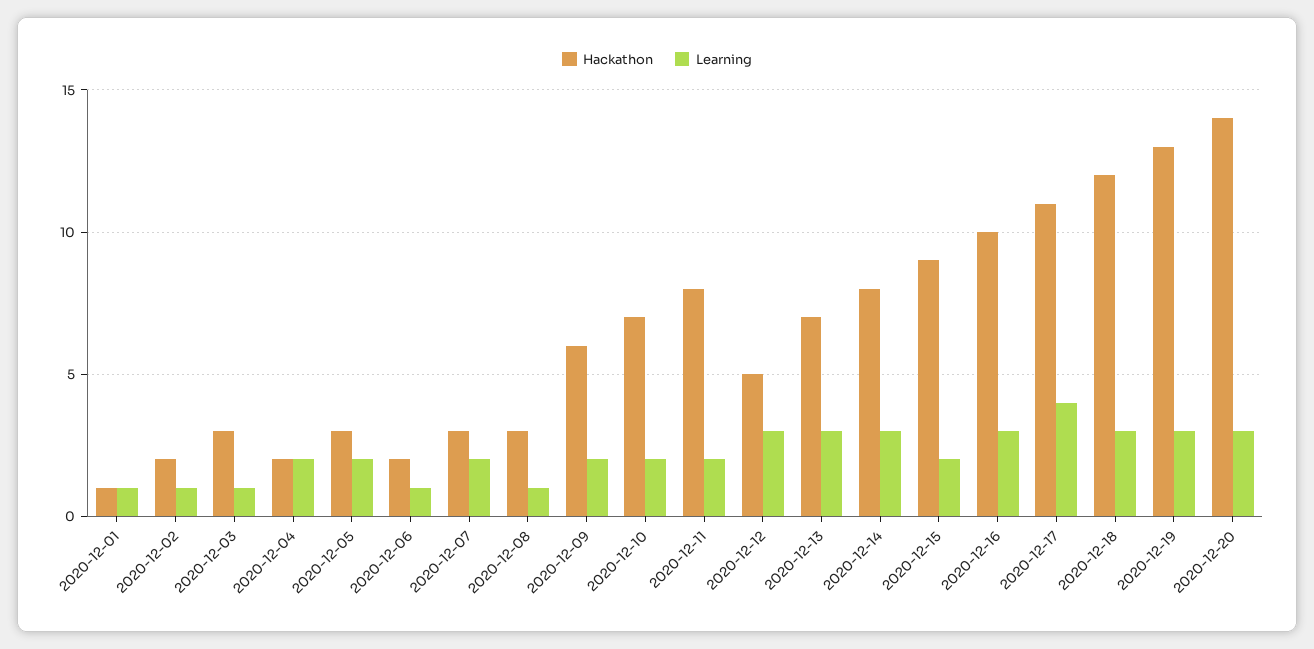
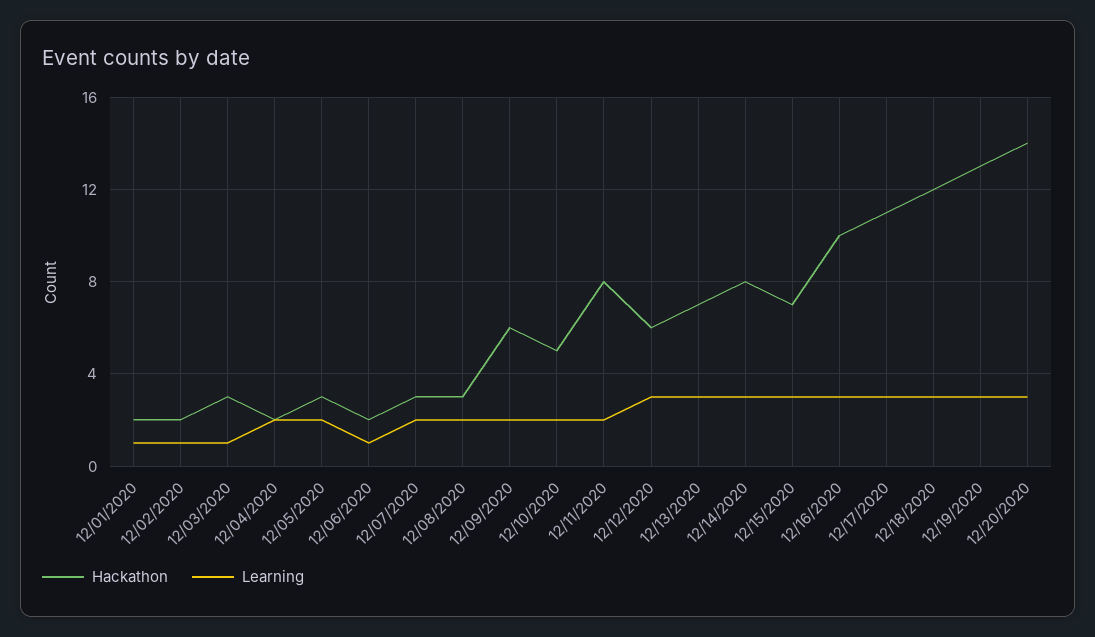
Hackathon, 2020-12-01: 1 -> 2
Learning, 2020-12-08: 1 -> 2
Hackathon, 2020-12-10: 7 -> 5
Hackathon, 2020-12-12: 5 -> 6
Hackathon, 2020-12-15: 9 -> 7
Learning, 2020-12-15: 2 -> 3
Learning, 2020-12-17: 4 -> 3

